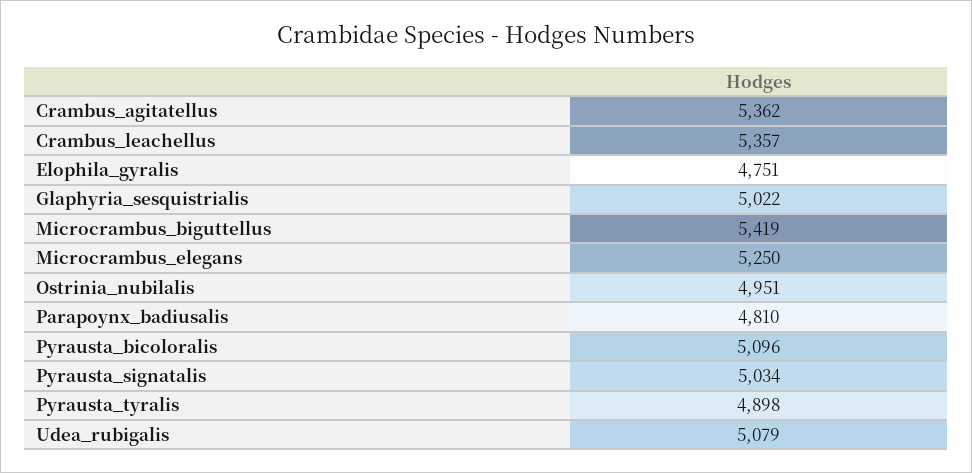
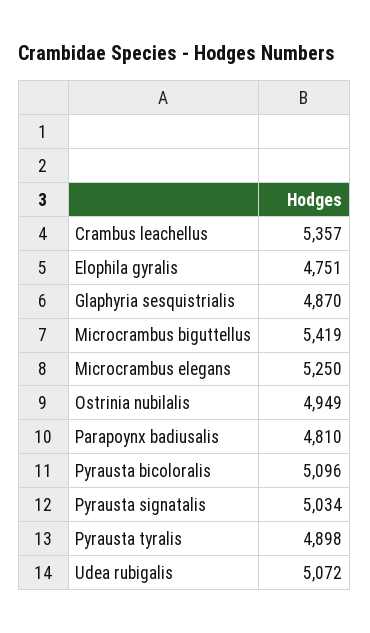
Crambus_agitatellus: 5362 -> none
Glaphyria_sesquistrialis: 5022 -> 4870
Ostrinia_nubilalis: 4951 -> 4949
Udea_rubigalis: 5079 -> 5072

